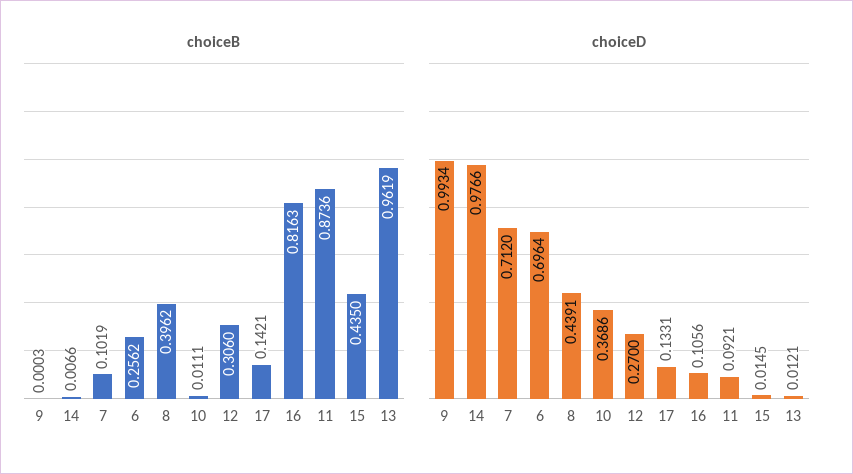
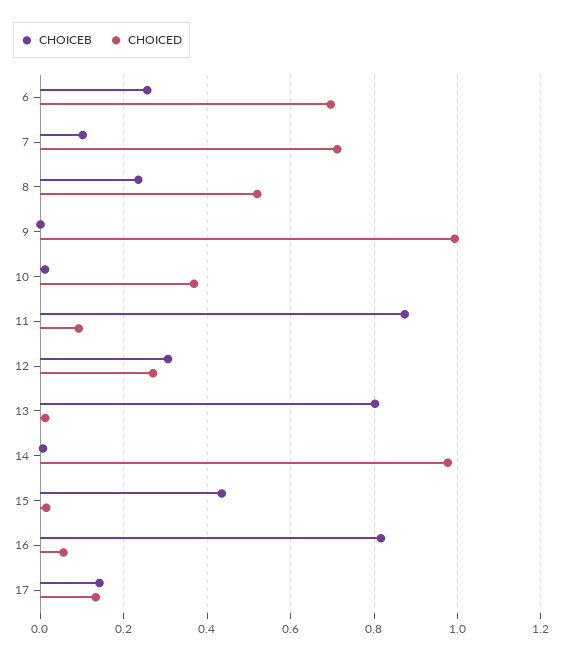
choiceB, 8: 0.3962 -> 0.24
choiceB, 13: 0.9619 -> 0.8
choiceD, 8: 0.4391 -> 0.52
choiceD, 16: 0.1056 -> 0.06

